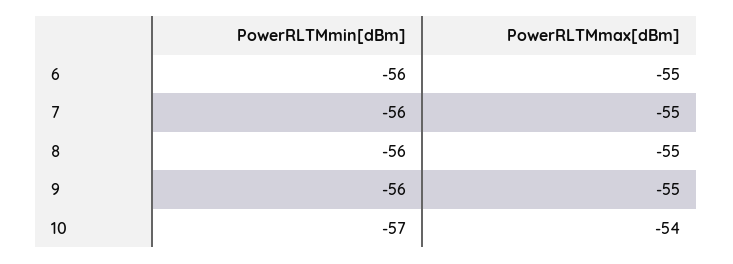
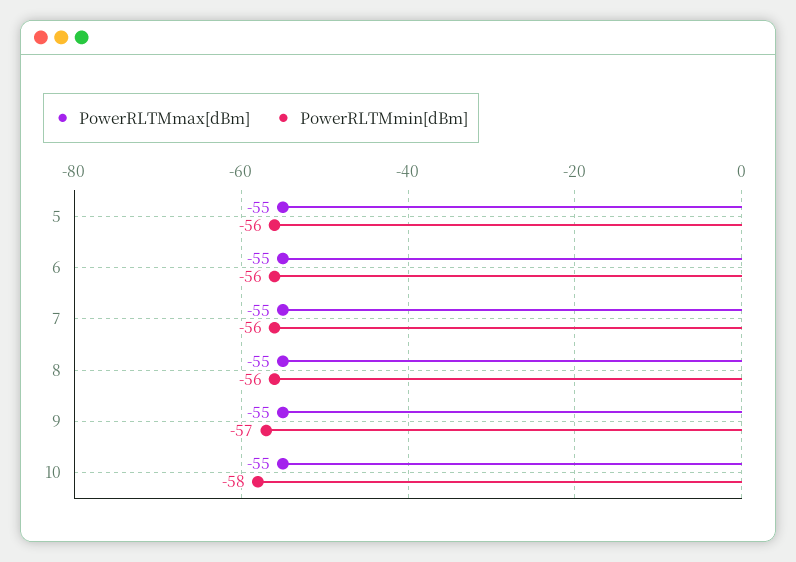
PowerRLTMmin[dBm], 9: -56 -> -57
PowerRLTMmin[dBm], 10: -57 -> -58
PowerRLTMmax[dBm], 10: -54 -> -55
PowerRLTMmax[dBm], 5: none -> -55
PowerRLTMmin[dBm], 5: none -> -56

